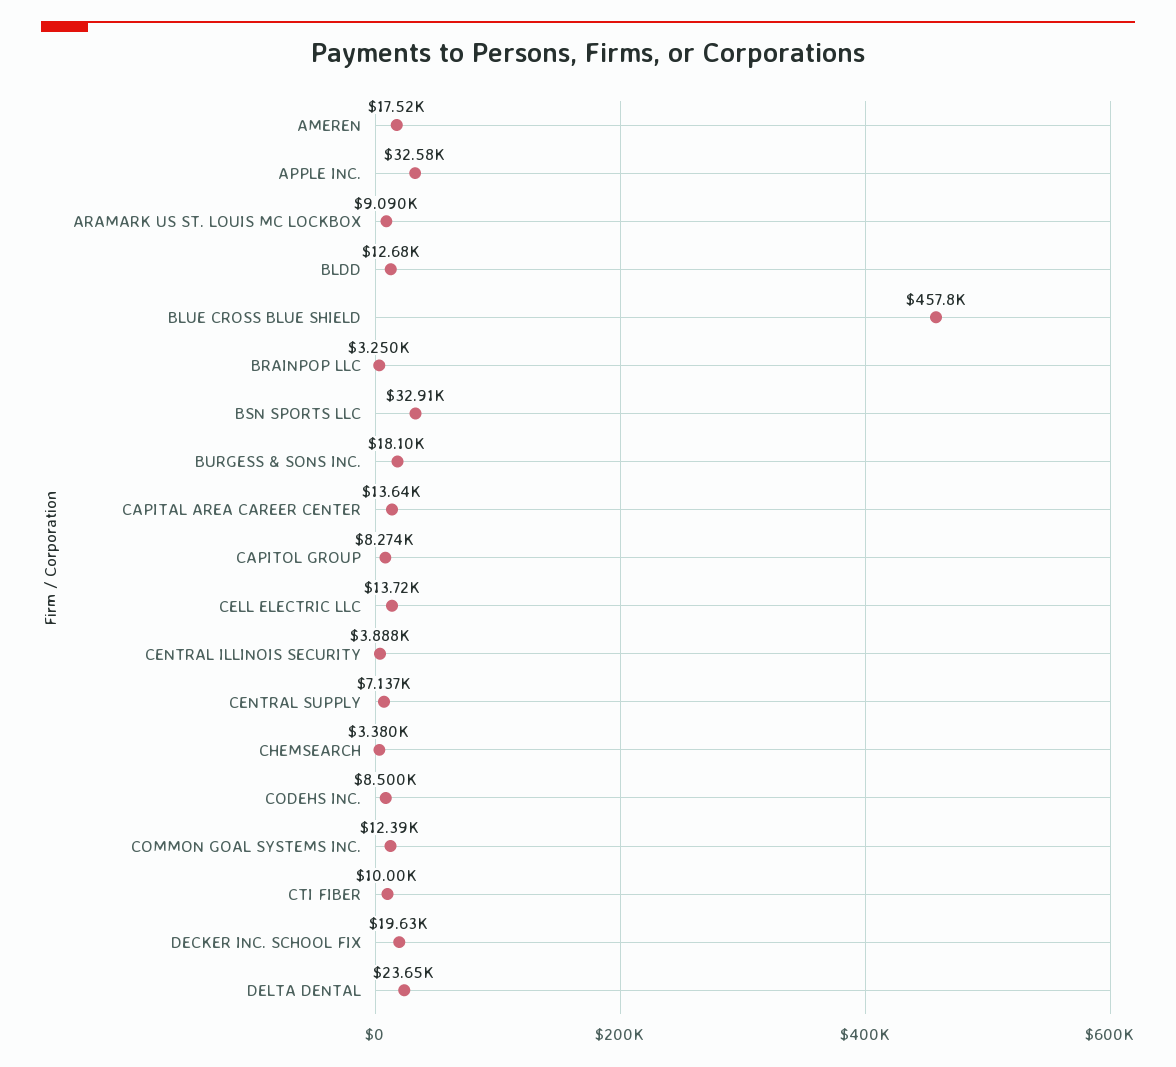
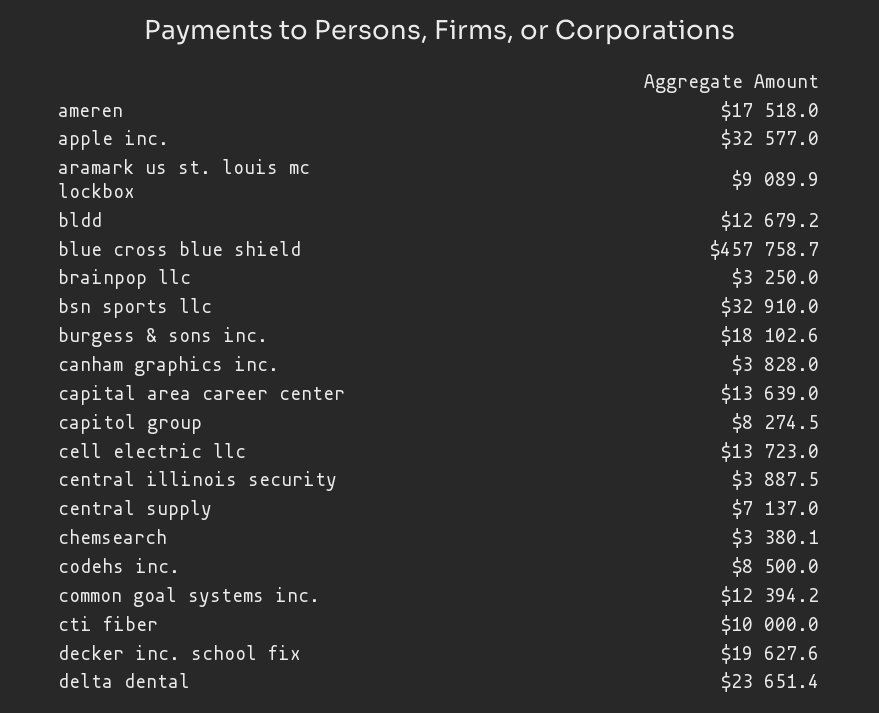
canham graphics inc.: none -> 3828

